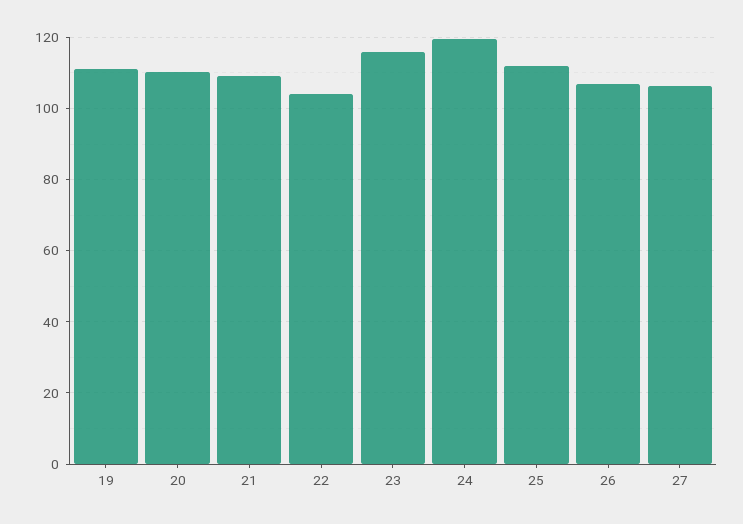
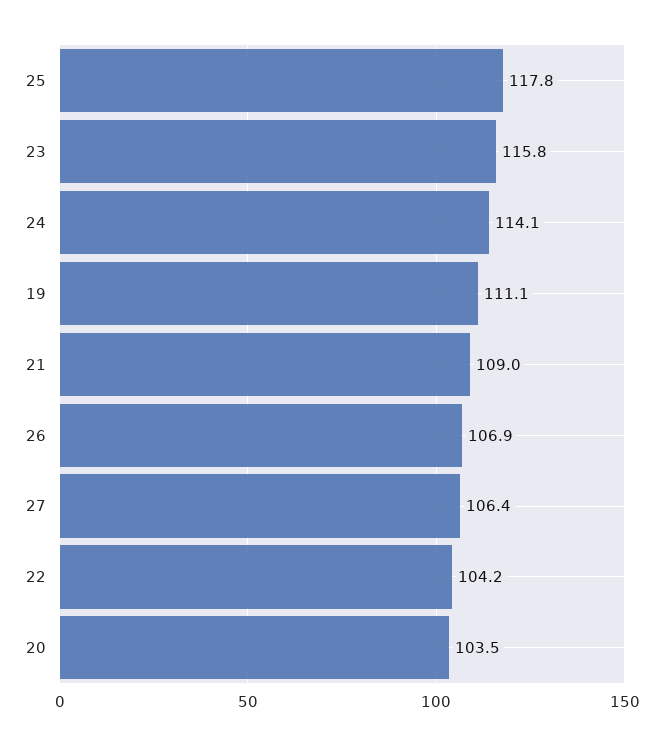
20: 110 -> 103.5
24: 120 -> 114.1
25: 112 -> 117.8

